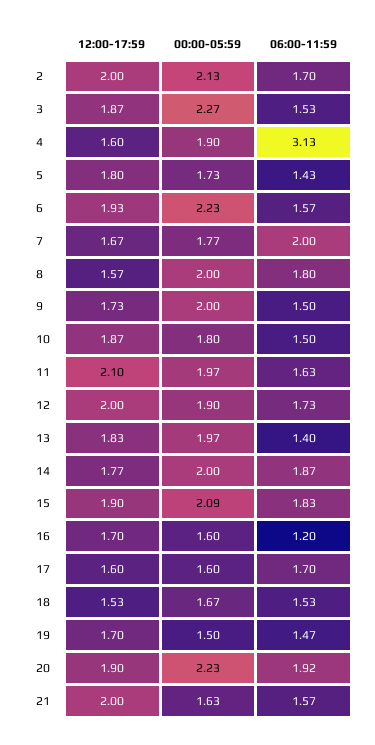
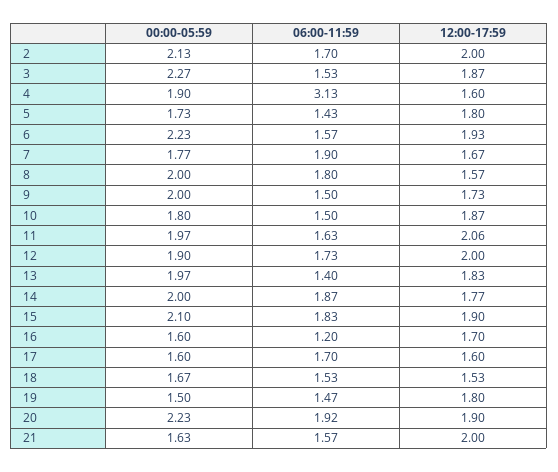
06:00-11:59, 7: 2 -> 1.9
12:00-17:59, 11: 2.1 -> 2.06
00:00-05:59, 15: 2.09 -> 2.1
12:00-17:59, 19: 1.7 -> 1.8

